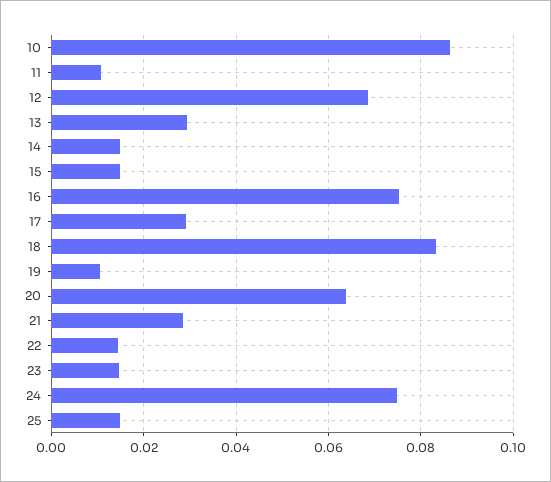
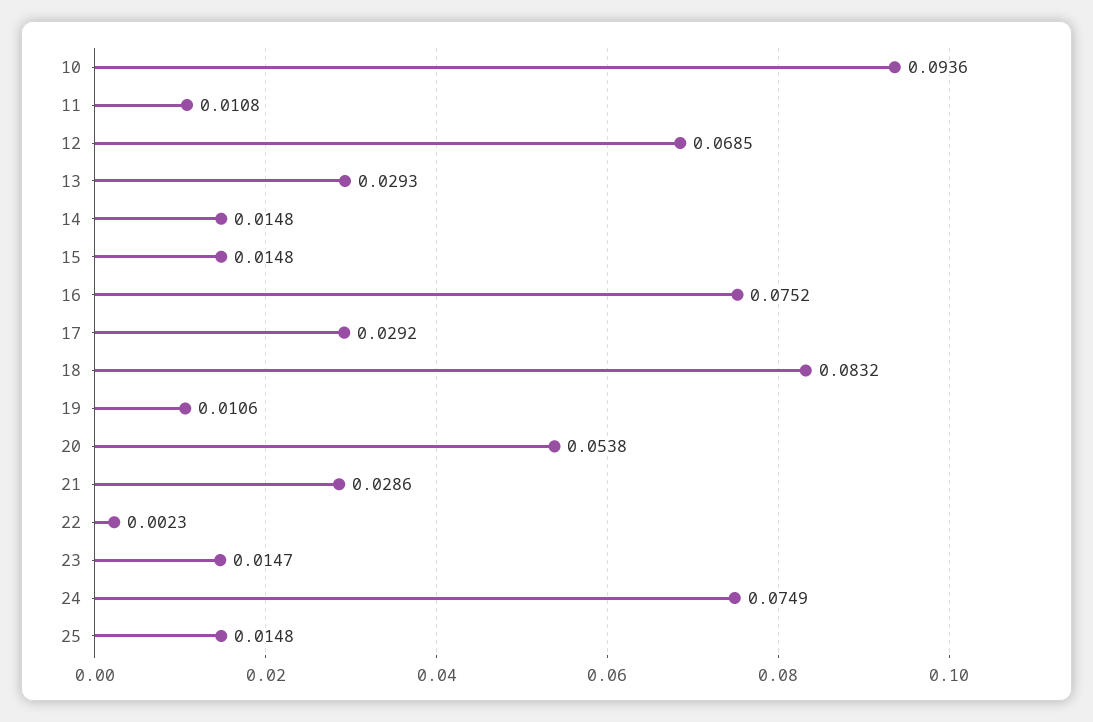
10: 0.086 -> 0.0936
20: 0.064 -> 0.0538
22: 0.014 -> 0.0023

